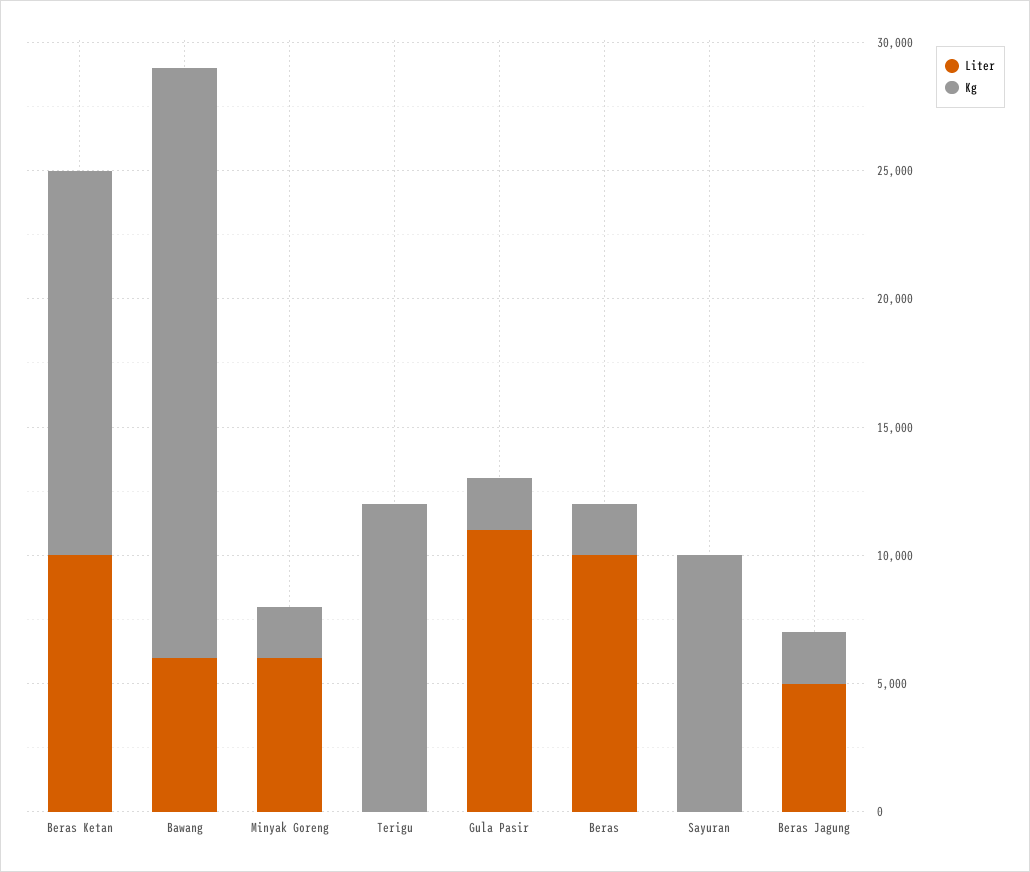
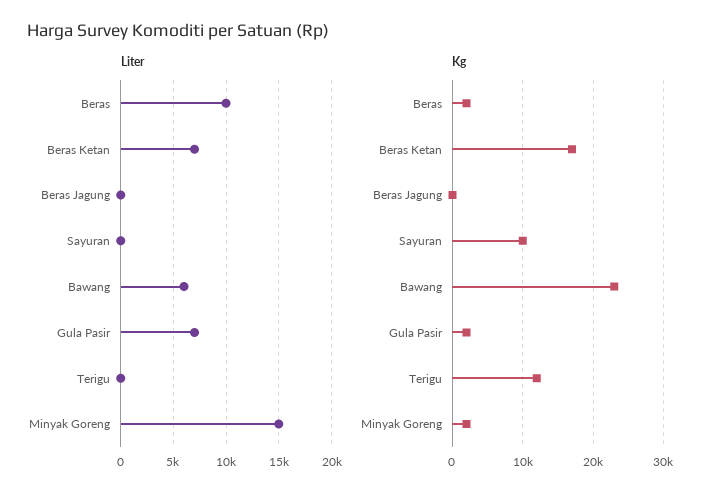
Liter, Beras Ketan: 10000 -> 7000
Kg, Beras Ketan: 15000 -> 17000
Liter, Minyak Goreng: 6000 -> 15000
Liter, Gula Pasir: 11000 -> 7000
Liter, Beras Jagung: 5000 -> 0
Kg, Beras Jagung: 2000 -> 0

